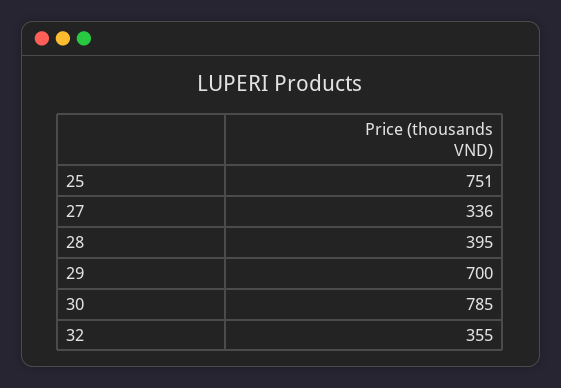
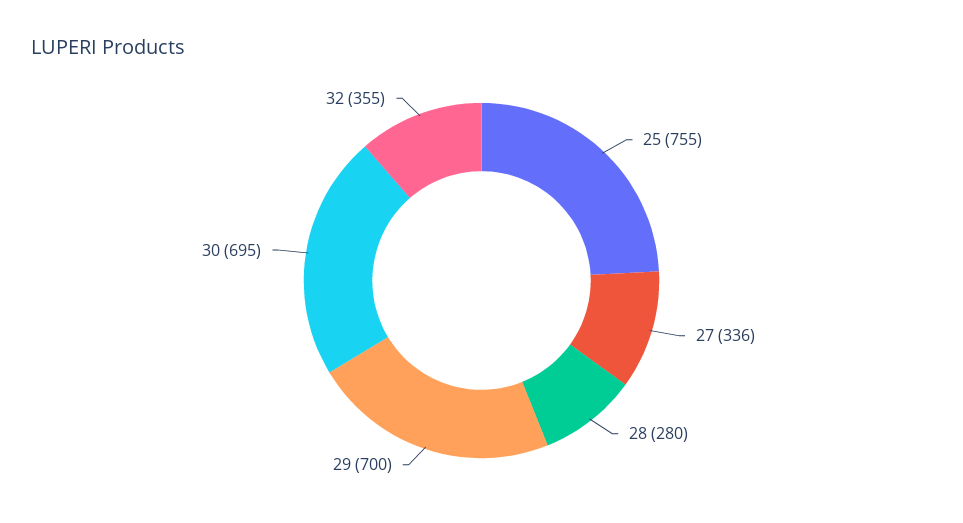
25: 751 -> 755
28: 395 -> 280
30: 785 -> 695

